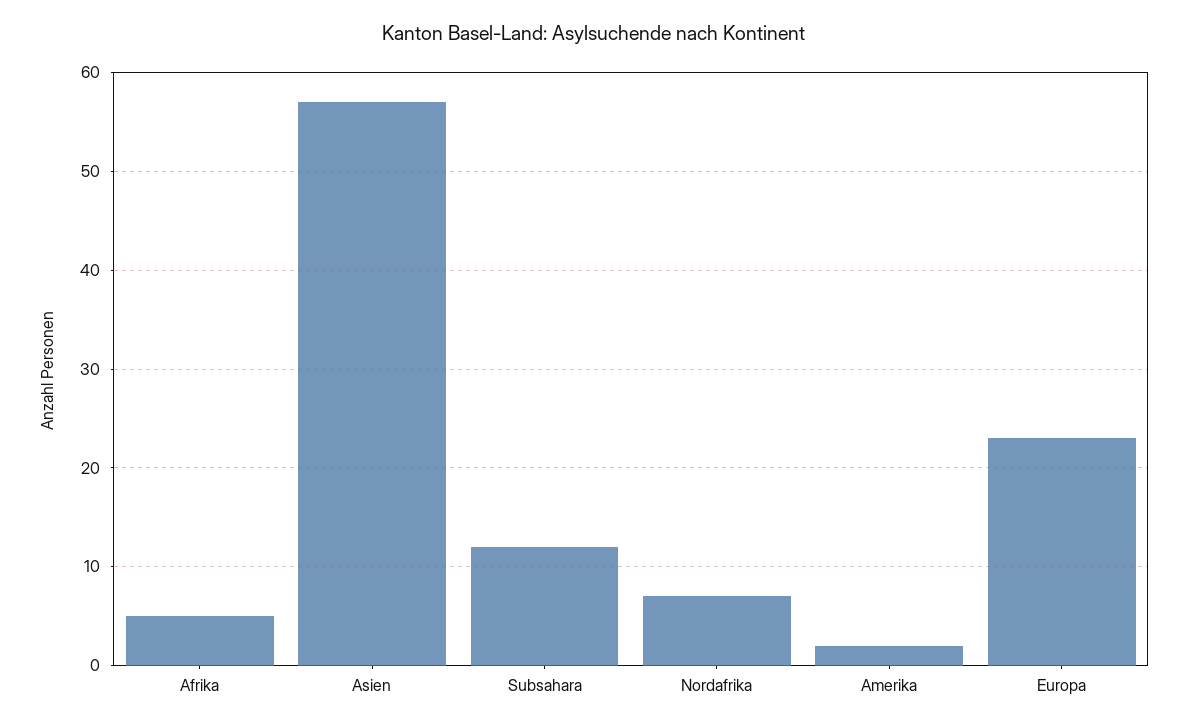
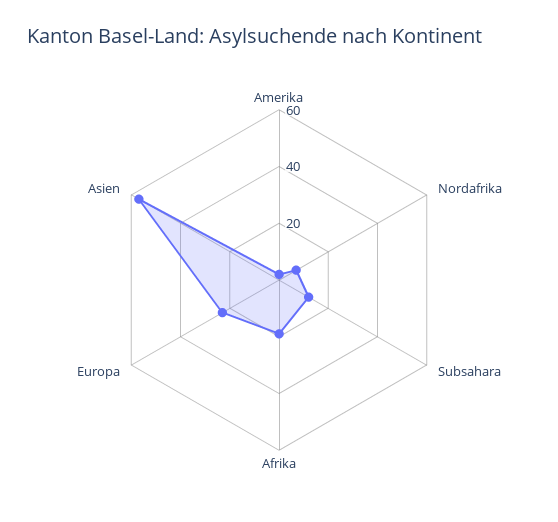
Afrika: 5 -> 20

